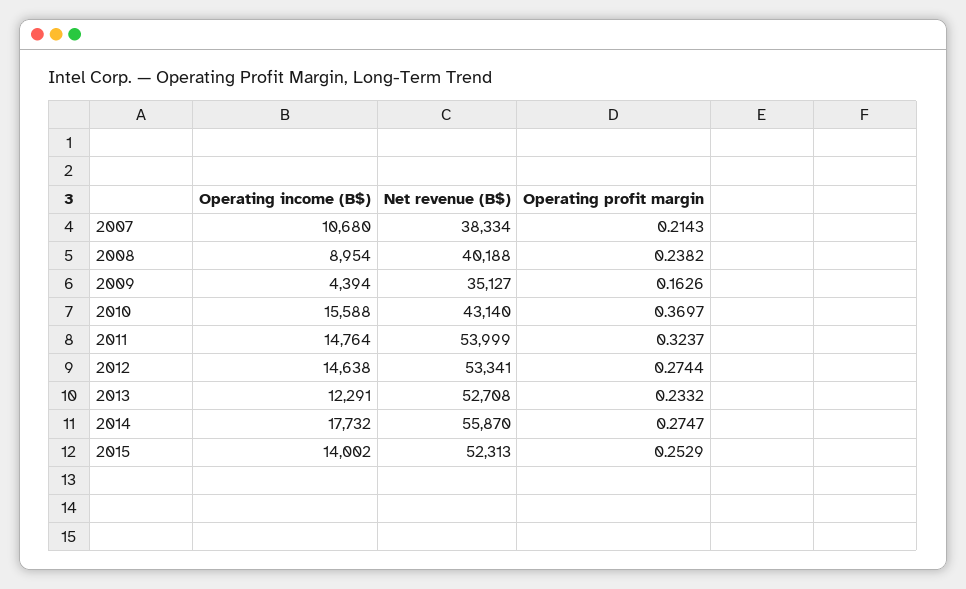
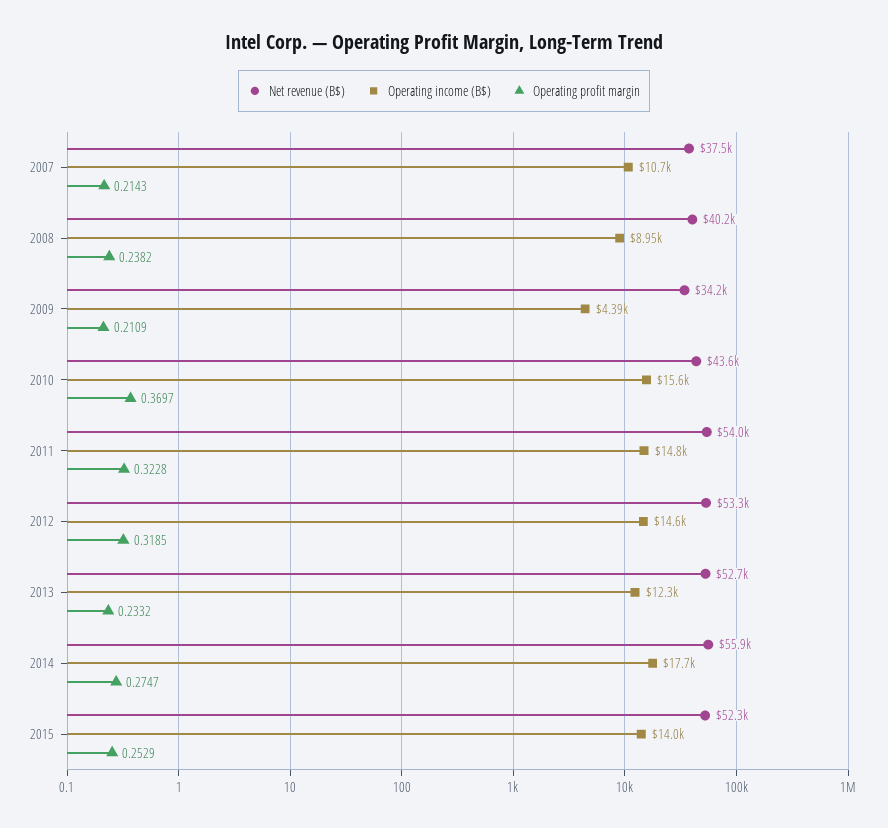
Net revenue (B$), 2007: 38334 -> 37500
Net revenue (B$), 2009: 35127 -> 34200
Operating profit margin, 2009: 0.1626 -> 0.2109
Net revenue (B$), 2010: 43140 -> 43600
Operating profit margin, 2011: 0.3237 -> 0.3228
Operating profit margin, 2012: 0.2744 -> 0.3185

